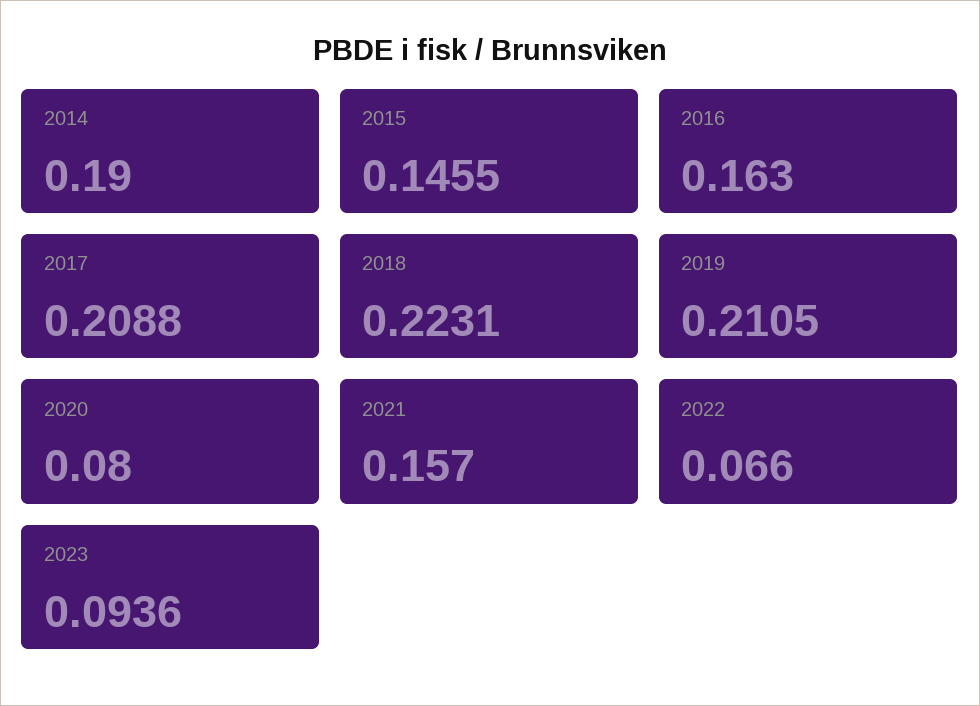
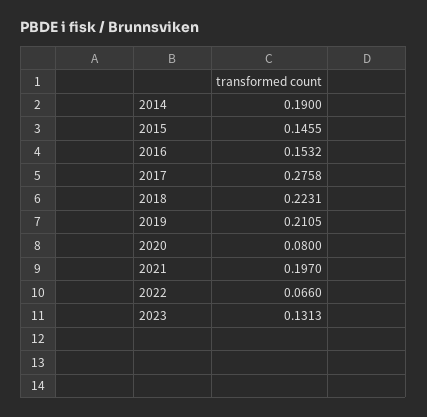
2016: 0.163 -> 0.1532
2017: 0.2088 -> 0.2758
2021: 0.157 -> 0.197
2023: 0.0936 -> 0.1313

